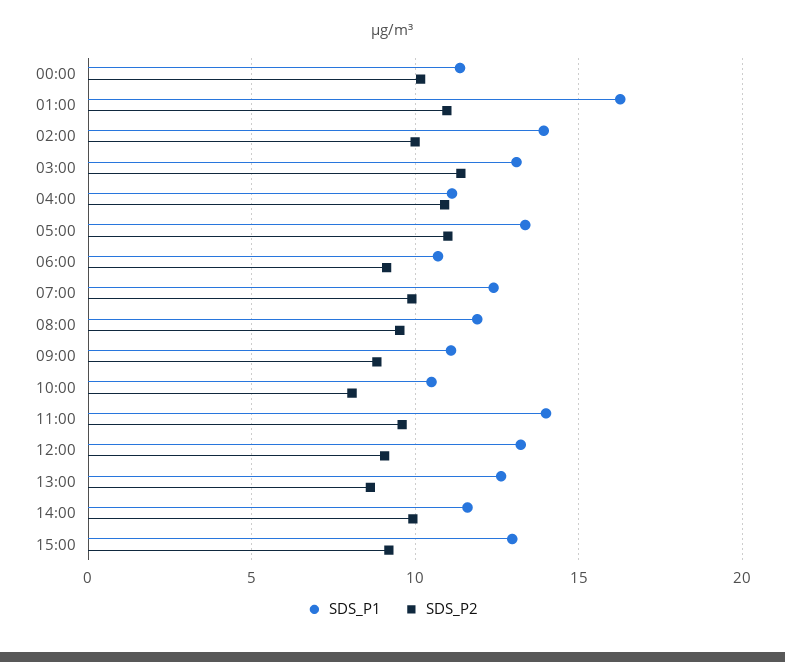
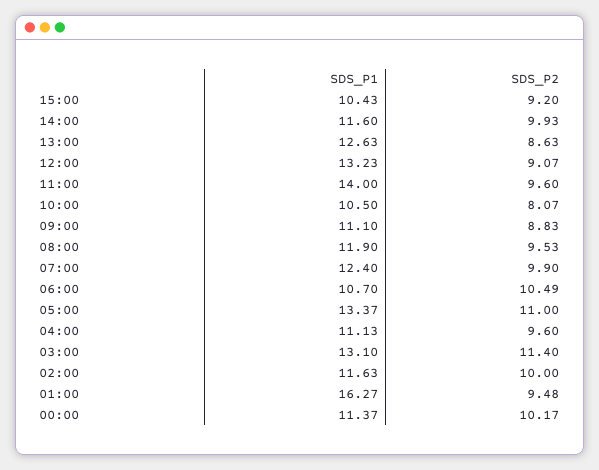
SDS_P2, 01:00: 11 -> 9.48
SDS_P1, 02:00: 14 -> 11.63
SDS_P2, 04:00: 11 -> 9.6
SDS_P2, 06:00: 9 -> 10.49
SDS_P1, 15:00: 13 -> 10.43

